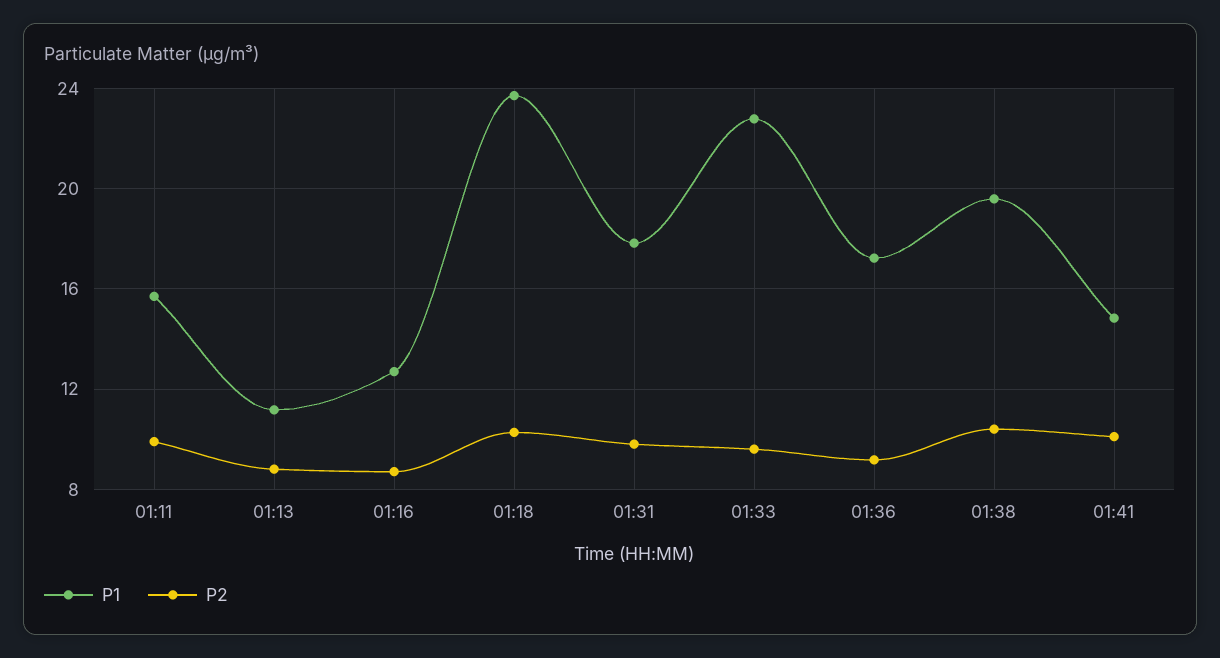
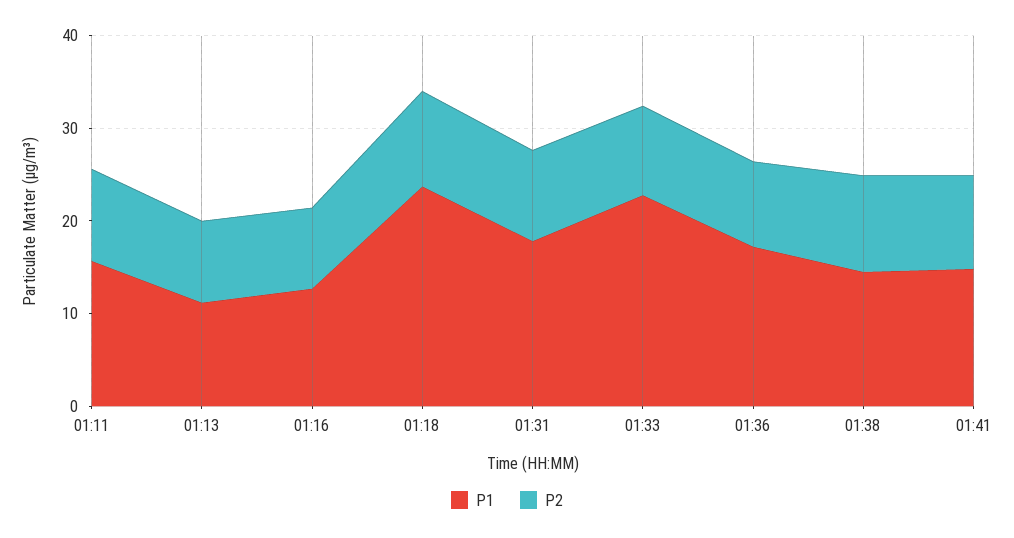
P1, 01:38: 19.5 -> 14

